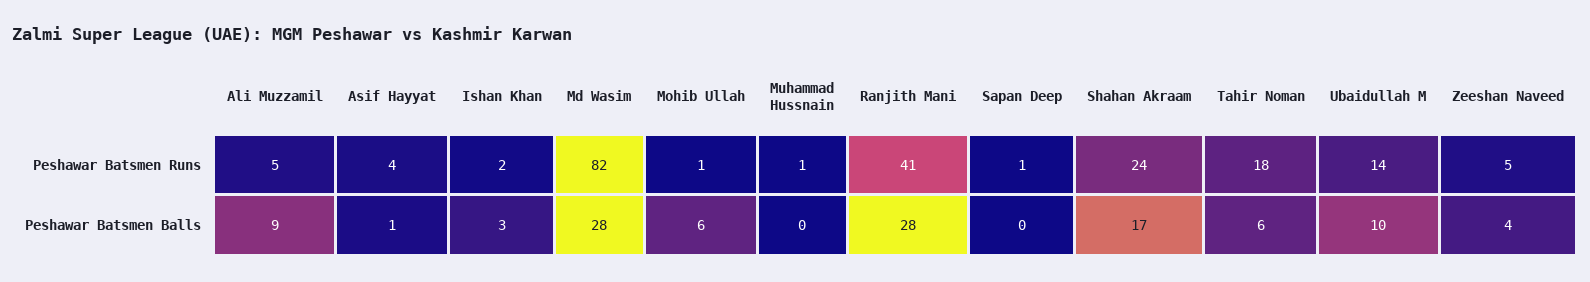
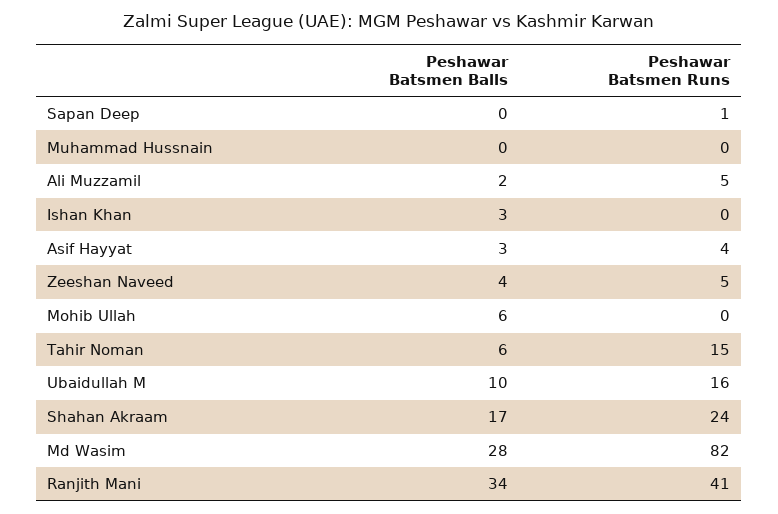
Ishan Khan, Peshawar Batsmen Runs: 2 -> 0
Mohib Ullah, Peshawar Batsmen Runs: 1 -> 0
Muhammad Hussnain, Peshawar Batsmen Runs: 1 -> 0
Tahir Noman, Peshawar Batsmen Runs: 18 -> 15
Ubaidullah M, Peshawar Batsmen Runs: 14 -> 16
Ali Muzzamil, Peshawar Batsmen Balls: 9 -> 2
Asif Hayyat, Peshawar Batsmen Balls: 1 -> 3
Ranjith Mani, Peshawar Batsmen Balls: 28 -> 34

